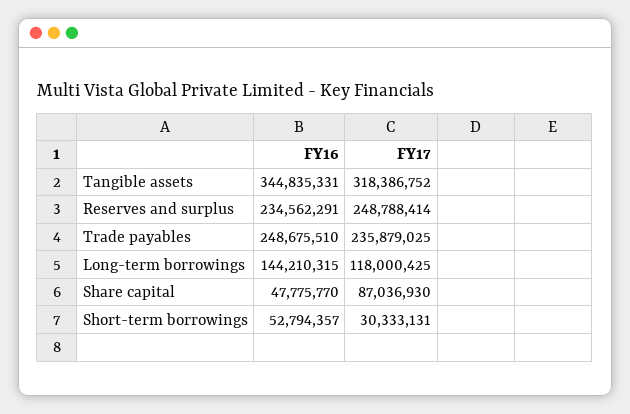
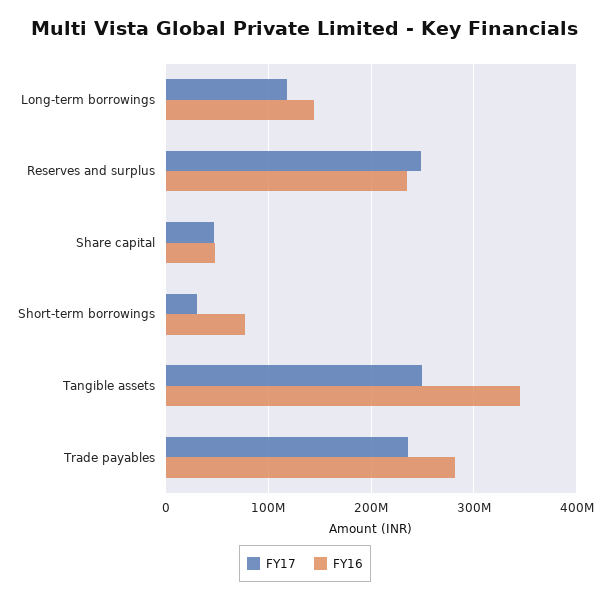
FY17, Tangible assets: 318386752 -> 250000000
FY16, Trade payables: 248675510 -> 280000000
FY17, Share capital: 87036930 -> 50000000
FY16, Short-term borrowings: 52794357 -> 80000000

